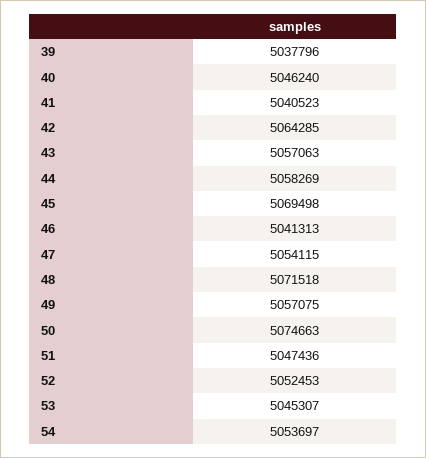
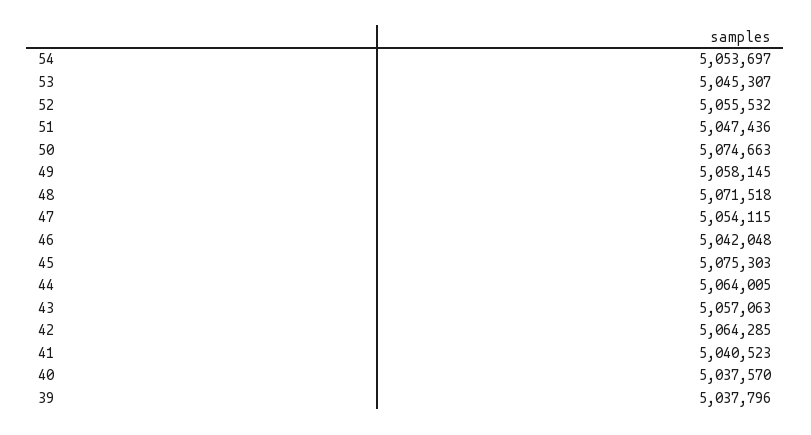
40: 5046240 -> 5037570
44: 5058269 -> 5064005
45: 5069498 -> 5075303
46: 5041313 -> 5042048
49: 5057075 -> 5058145
52: 5052453 -> 5055532

